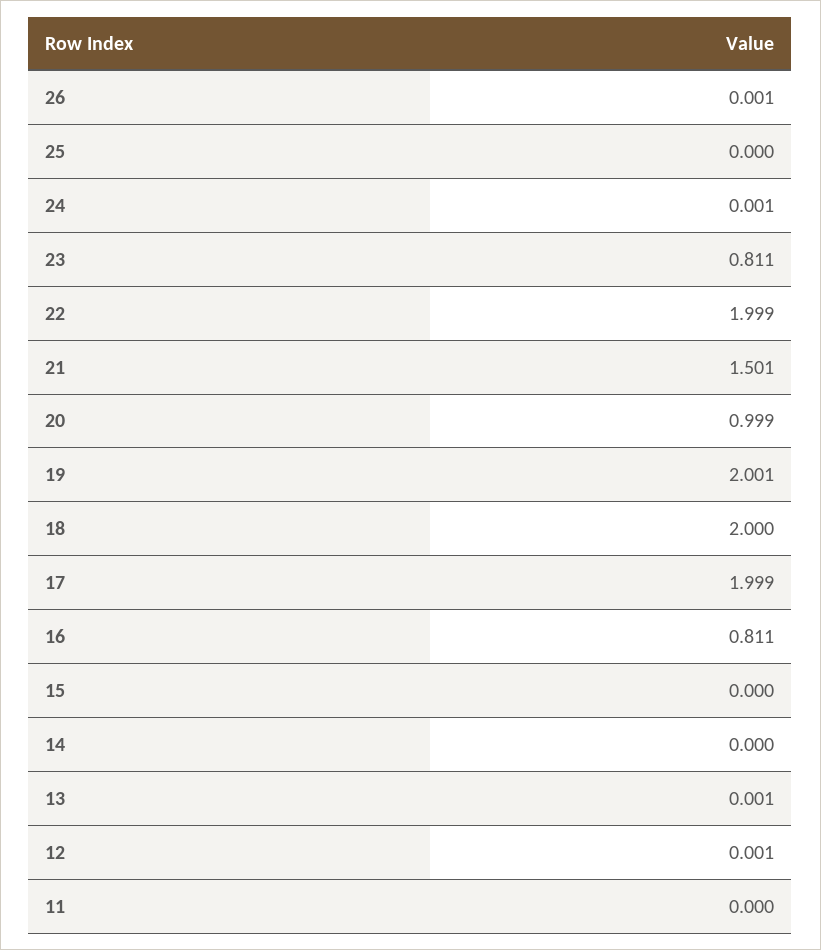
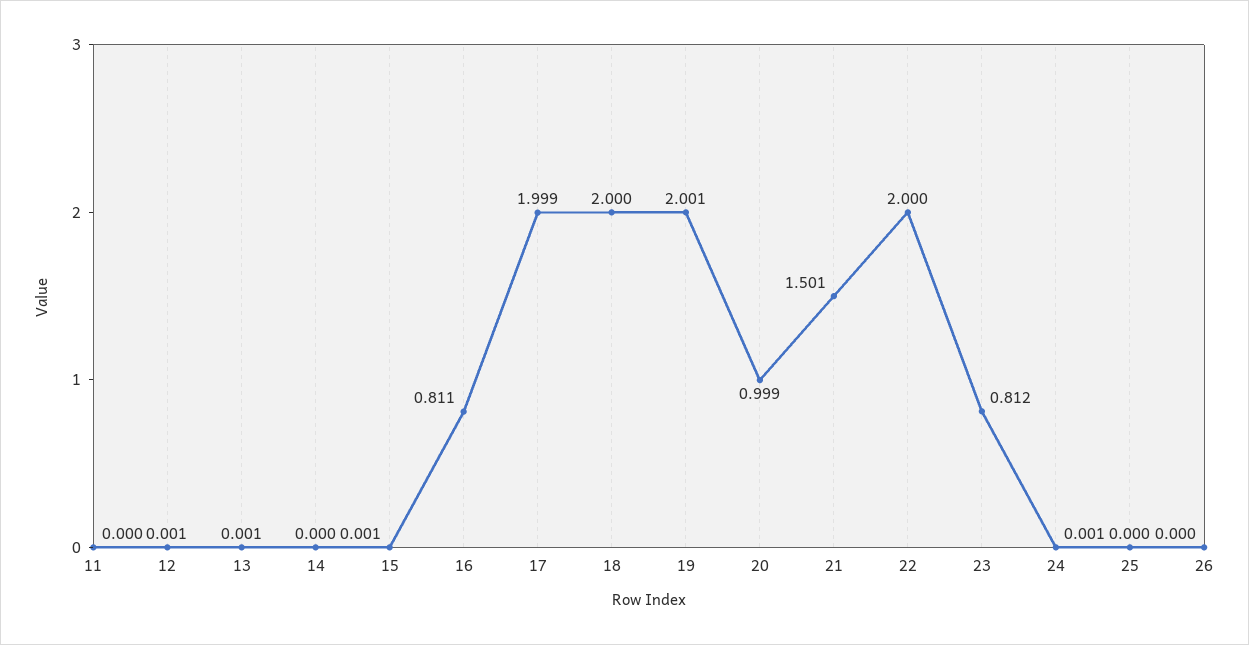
26: 0.001 -> 0
23: 0.811 -> 0.812
22: 1.999 -> 2
15: 0 -> 0.001

